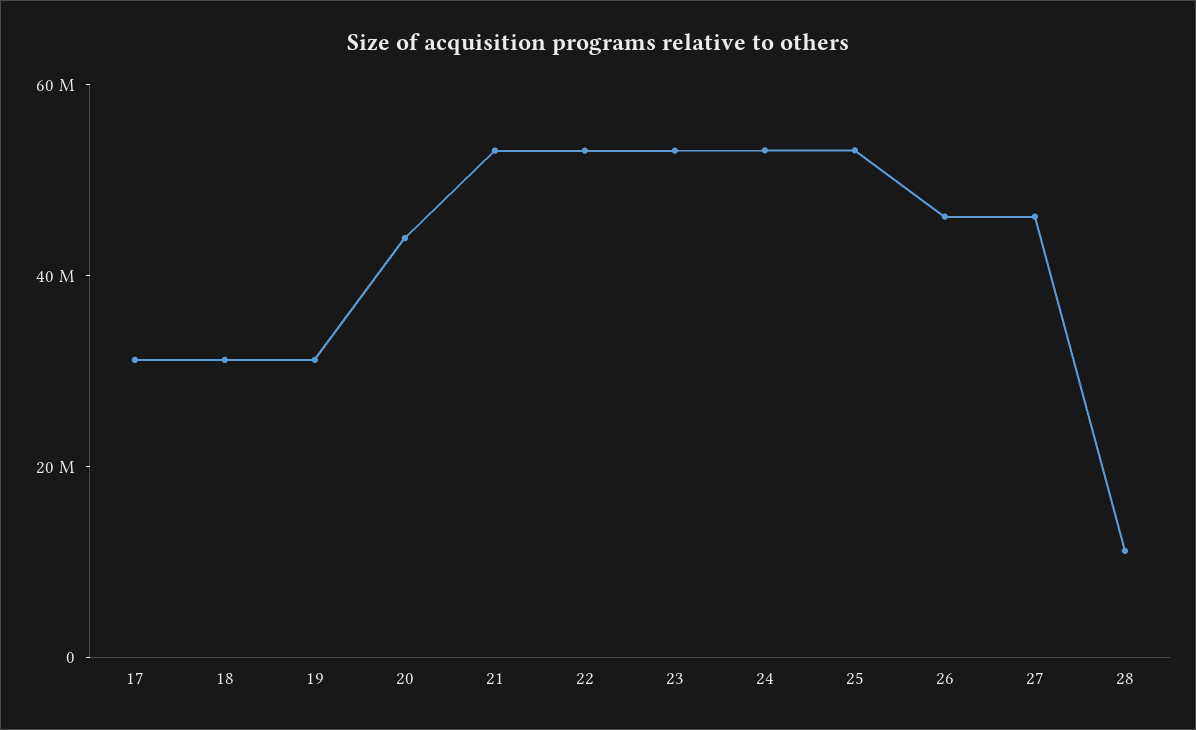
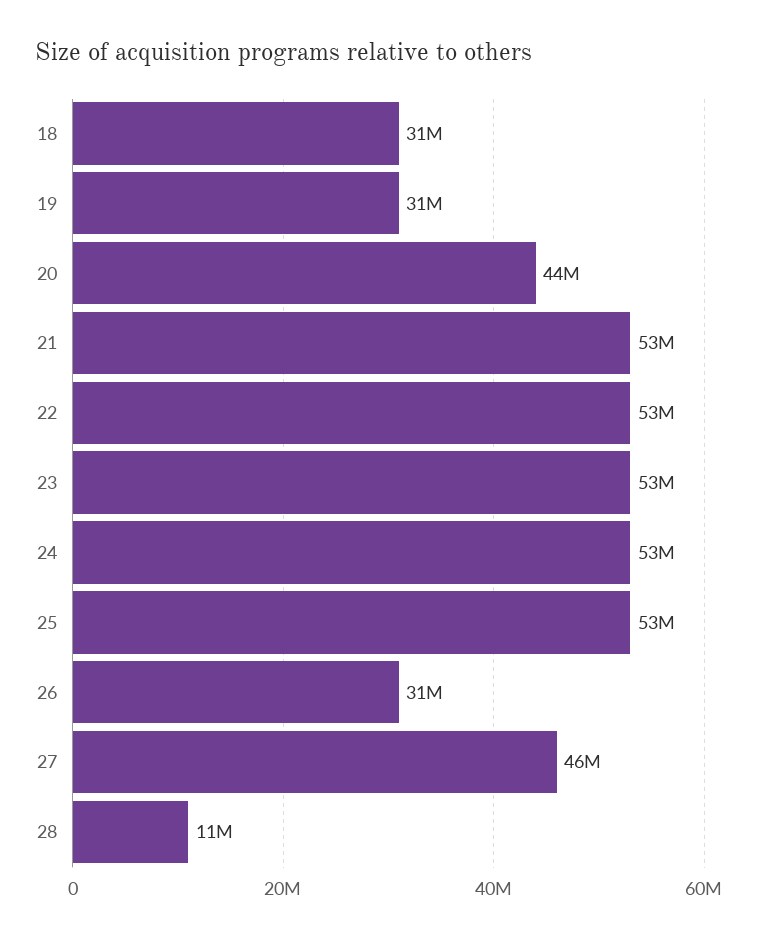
17: 30000000 -> none
26: 45000000 -> 31000000

